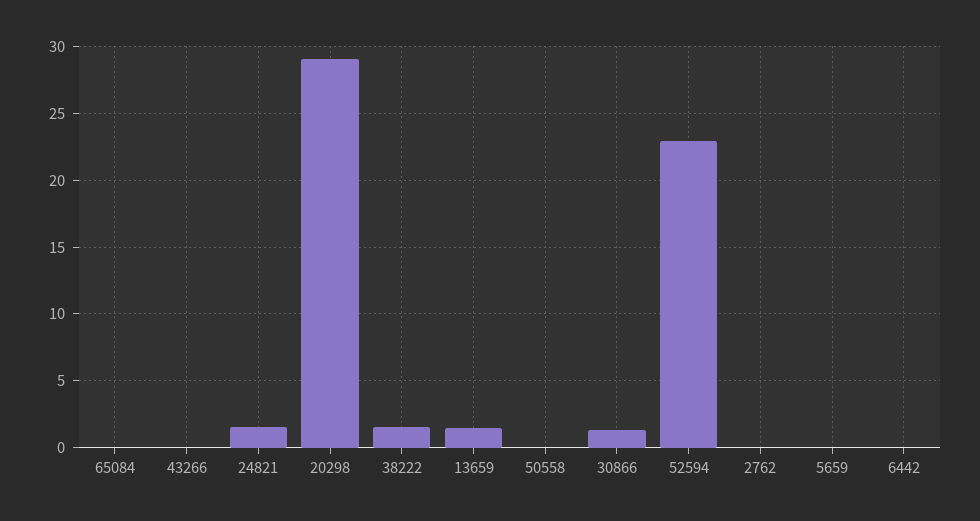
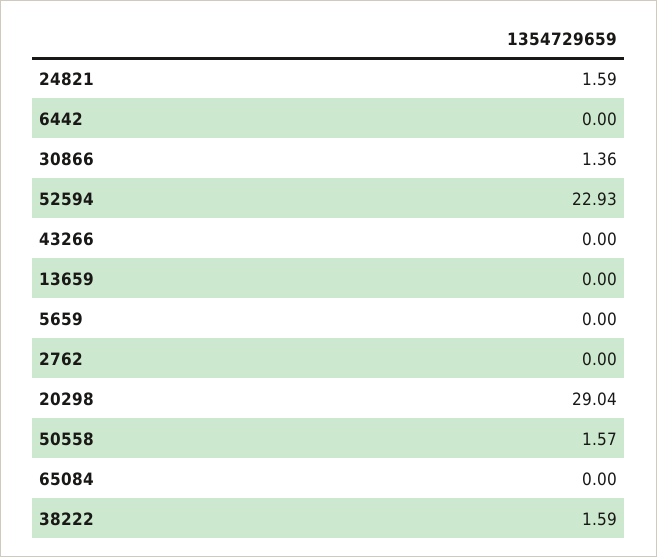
13659: 1.5 -> 0
50558: 0 -> 1.57

